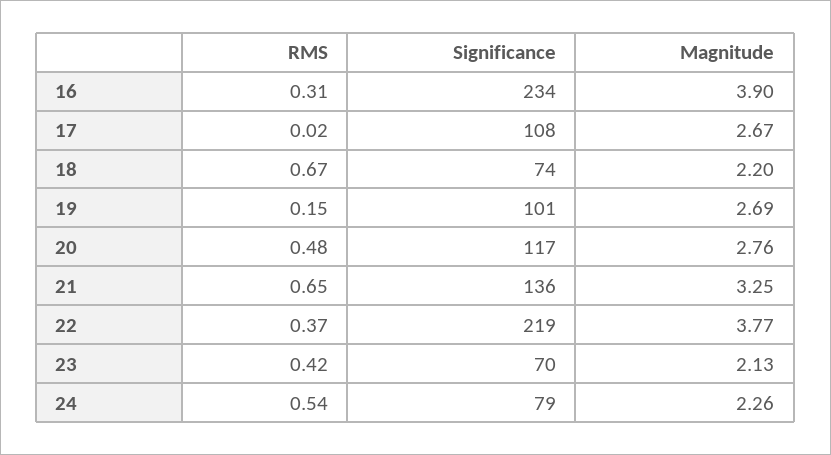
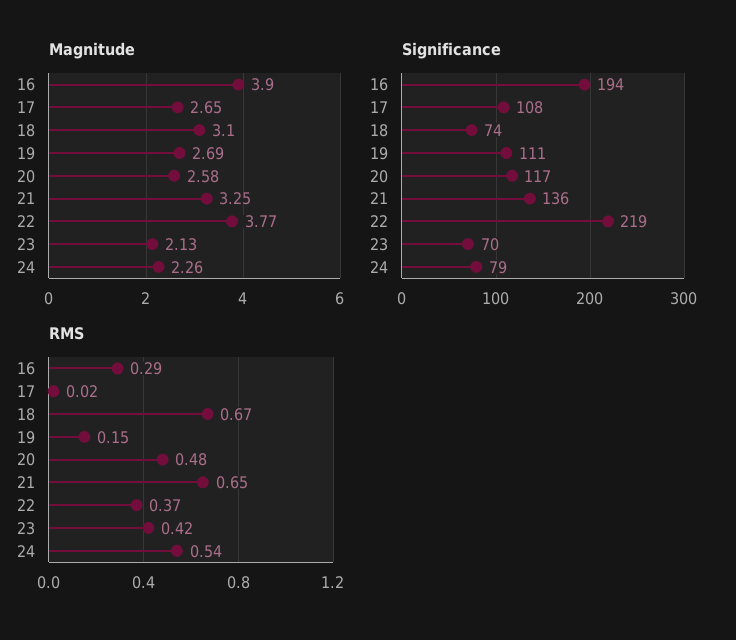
RMS, 16: 0.31 -> 0.29
Significance, 16: 234 -> 194
Magnitude, 17: 2.67 -> 2.65
Magnitude, 18: 2.2 -> 3.1
Significance, 19: 101 -> 111
Magnitude, 20: 2.76 -> 2.58

